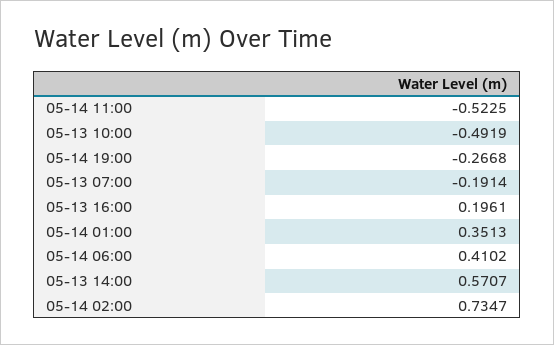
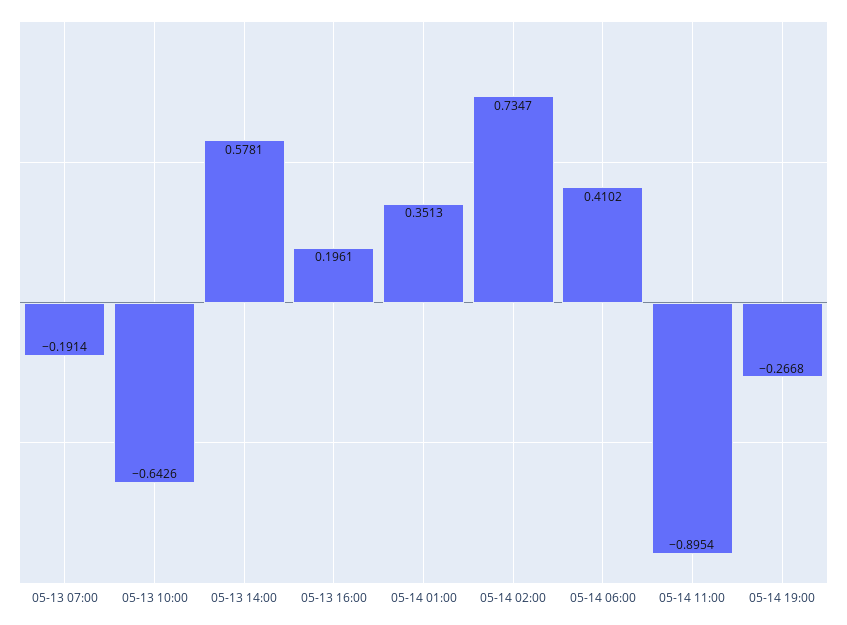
05-14 11:00: -0.5225 -> -0.8954
05-13 10:00: -0.4919 -> -0.6426
05-13 14:00: 0.5707 -> 0.5781

